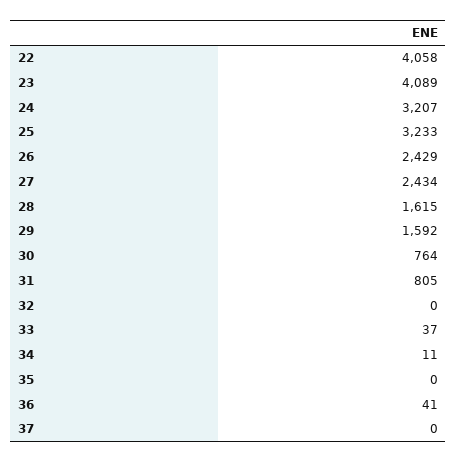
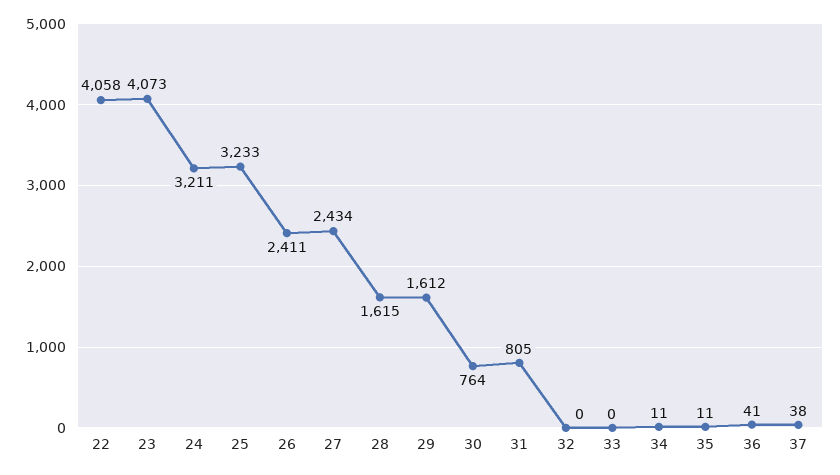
23: 4089 -> 4073
24: 3207 -> 3211
26: 2429 -> 2411
29: 1592 -> 1612
33: 37 -> 0
35: 0 -> 11
37: 0 -> 38

